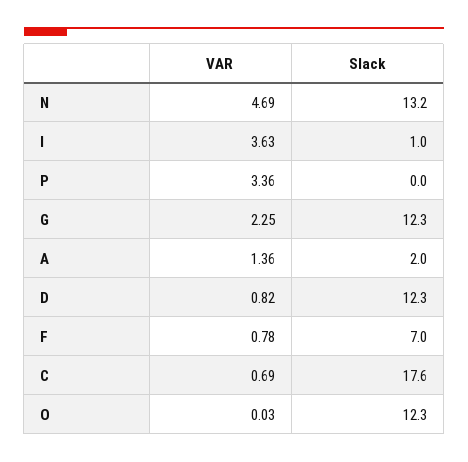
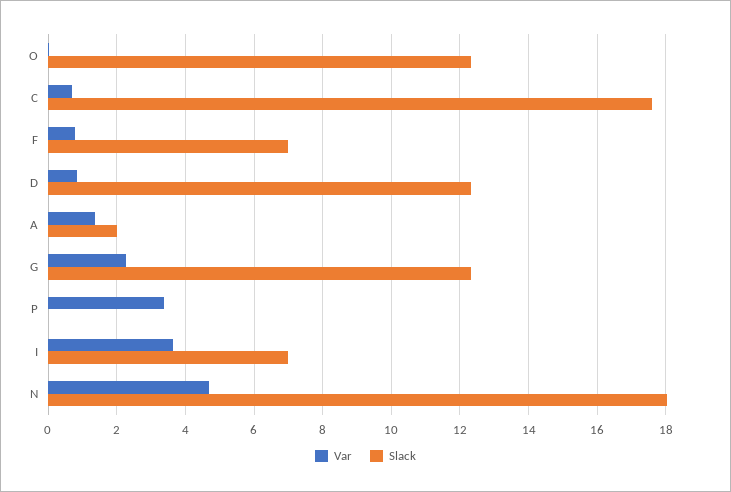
Slack, N: 13.2 -> 18
Slack, I: 1 -> 7

